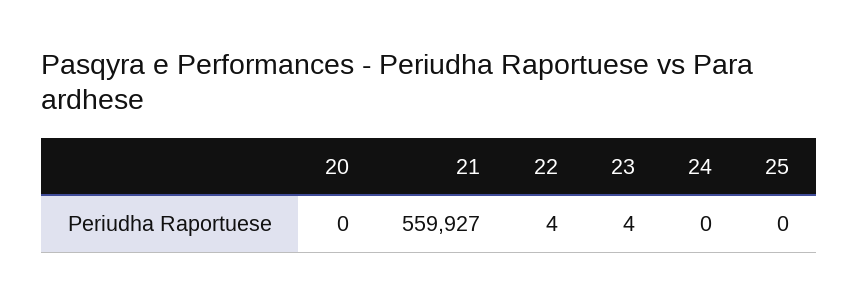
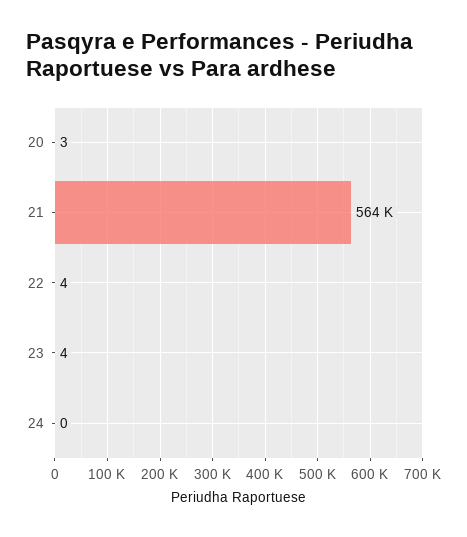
20: 0 -> 3
21: 559927 -> 564000
25: 0 -> none

